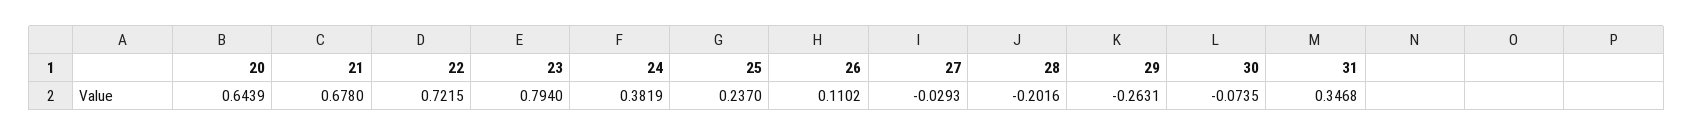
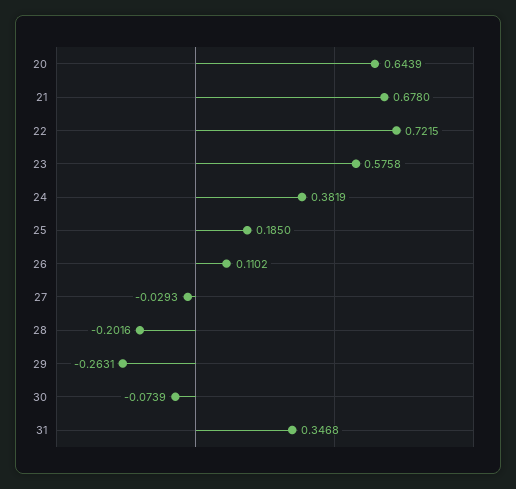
23: 0.794 -> 0.5758
25: 0.237 -> 0.185
30: -0.0735 -> -0.0739

